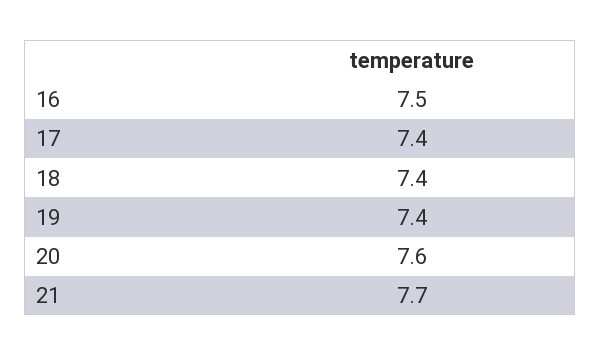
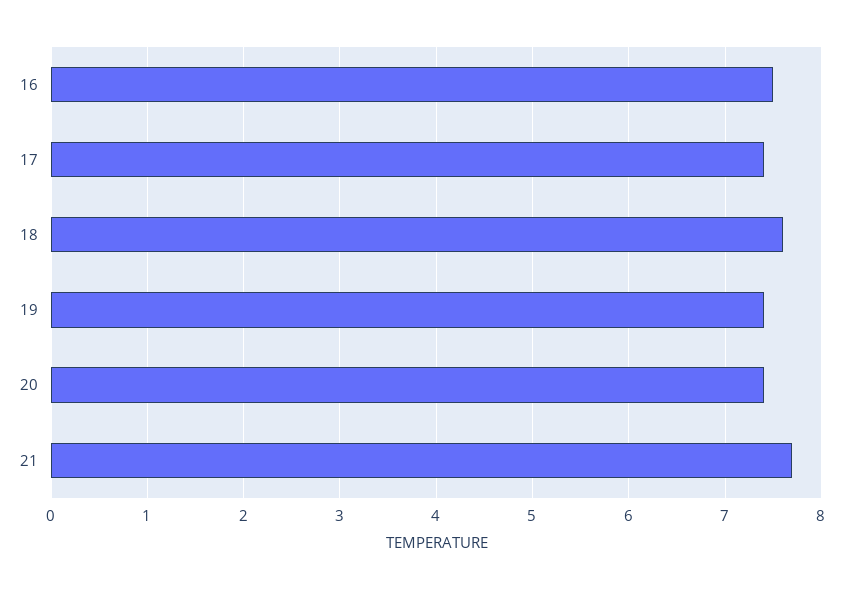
18: 7.4 -> 7.6
20: 7.6 -> 7.4

